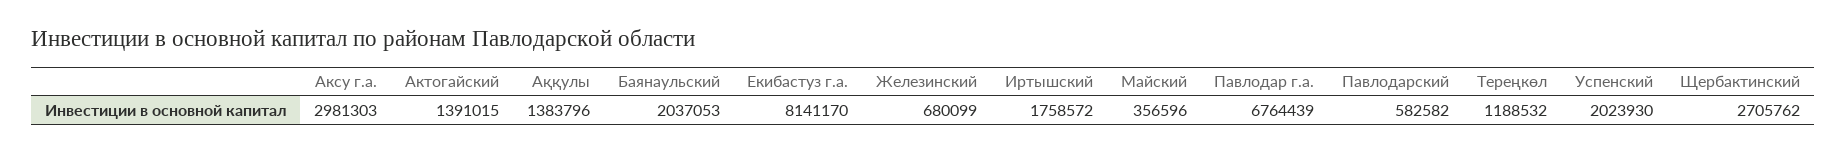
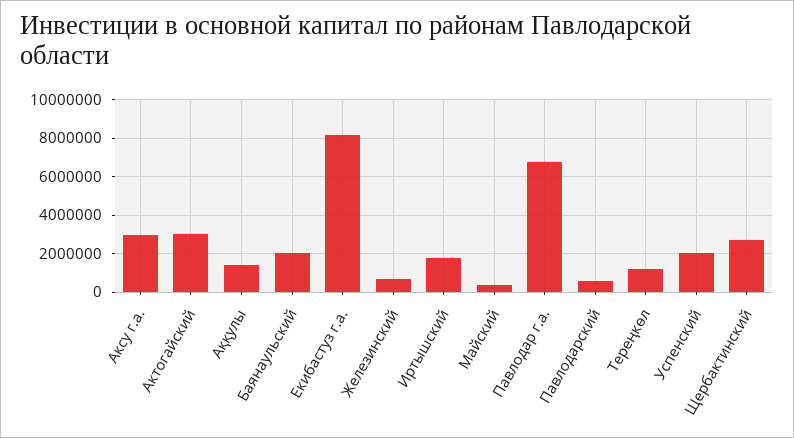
Актогайский: 1391015 -> 3000000

